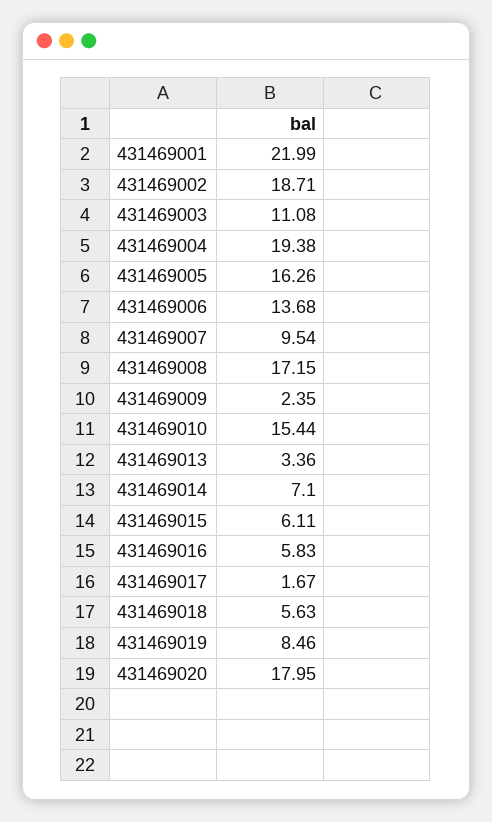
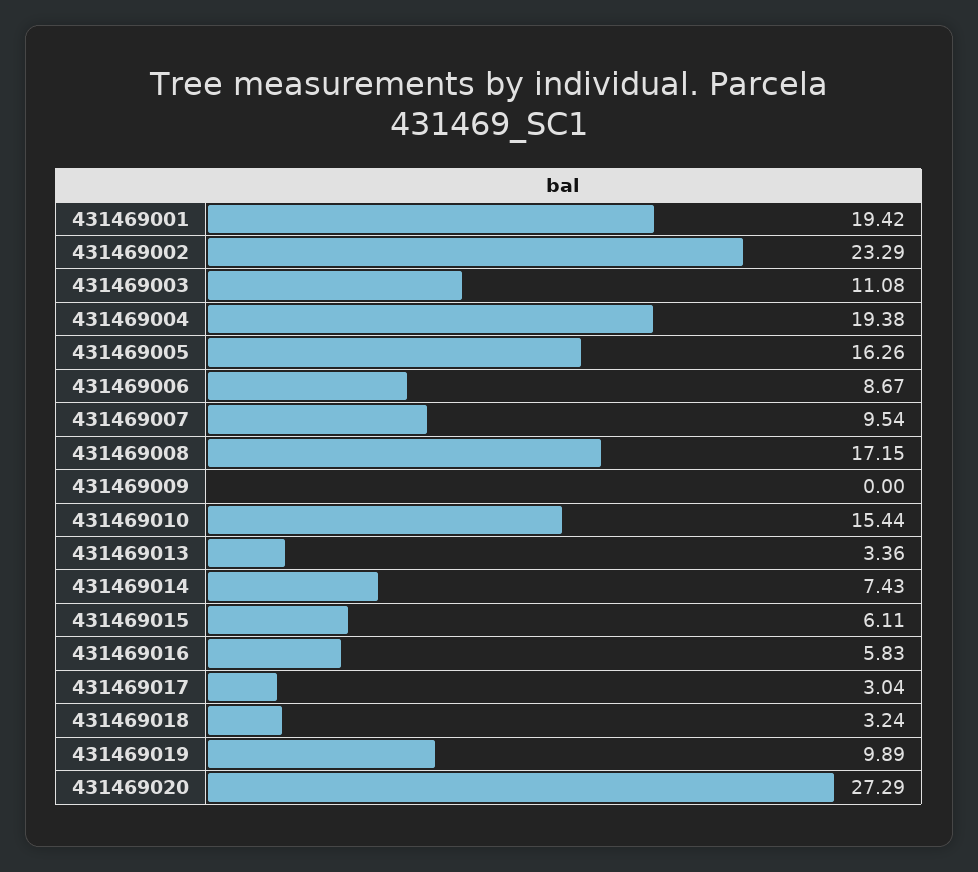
431469001: 21.99 -> 19.42
431469002: 18.71 -> 23.29
431469006: 13.68 -> 8.67
431469009: 2.35 -> 0
431469014: 7.1 -> 7.43
431469017: 1.67 -> 3.04
431469018: 5.63 -> 3.24
431469019: 8.46 -> 9.89
431469020: 17.95 -> 27.29

